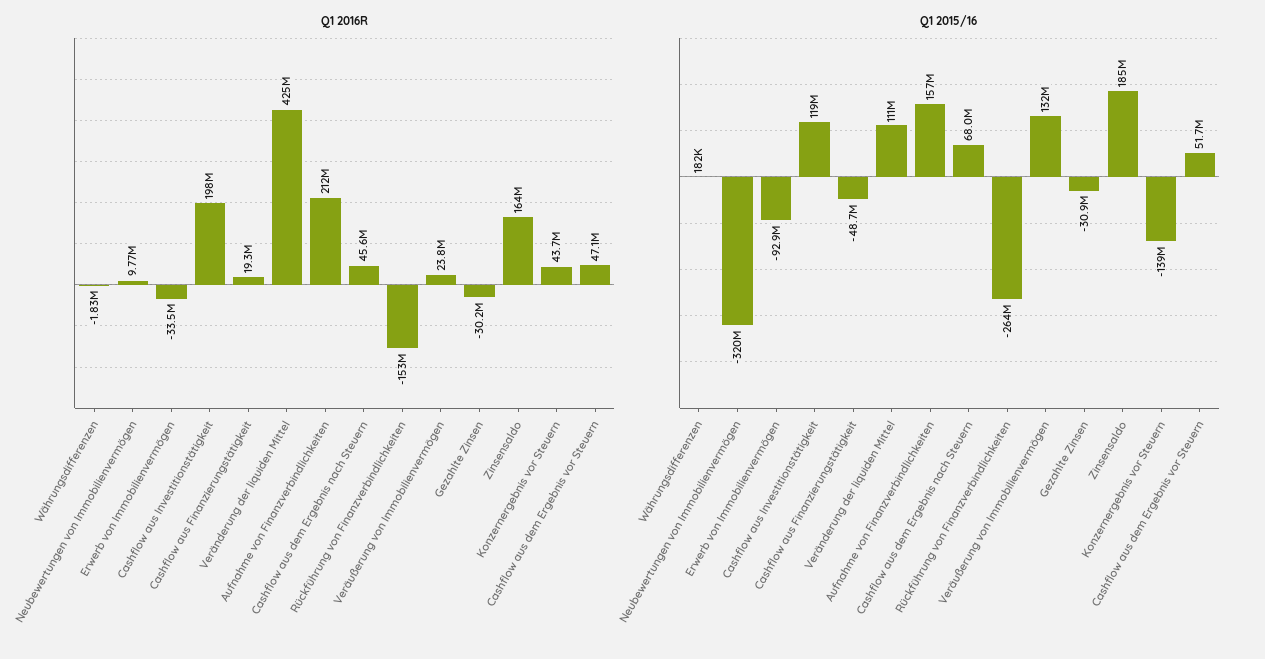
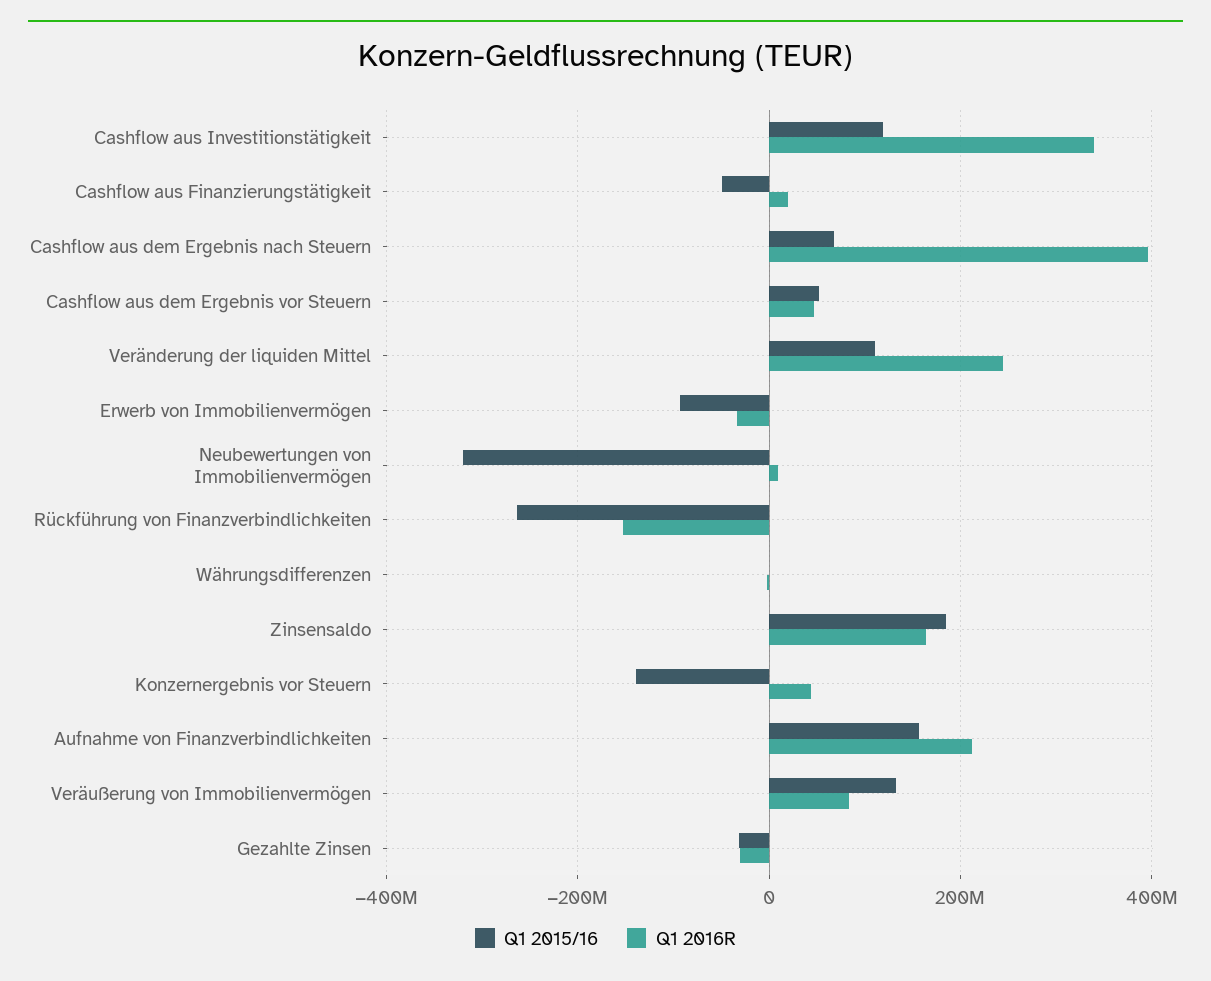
Q1 2016R, Cashflow aus Investitionstätigkeit: 198000000 -> 340000000
Q1 2016R, Veränderung der liquiden Mittel: 425000000 -> 240000000
Q1 2016R, Cashflow aus dem Ergebnis nach Steuern: 45600000 -> 400000000
Q1 2016R, Veräußerung von Immobilienvermögen: 23800000 -> 80000000

